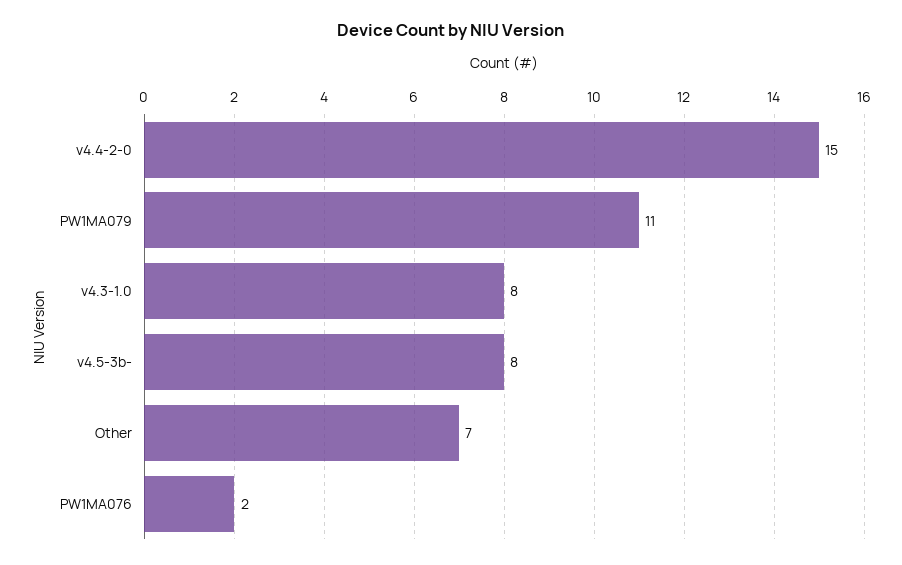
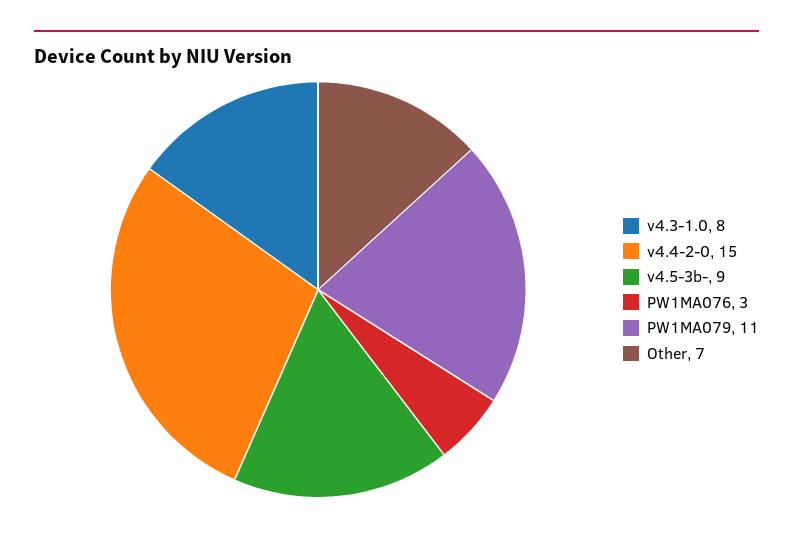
v4.5-3b-: 8 -> 9
PW1MA076: 2 -> 3

